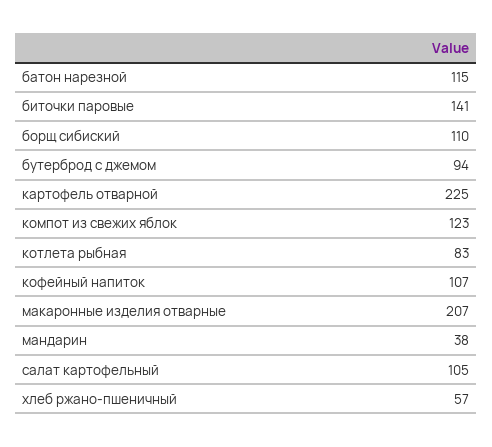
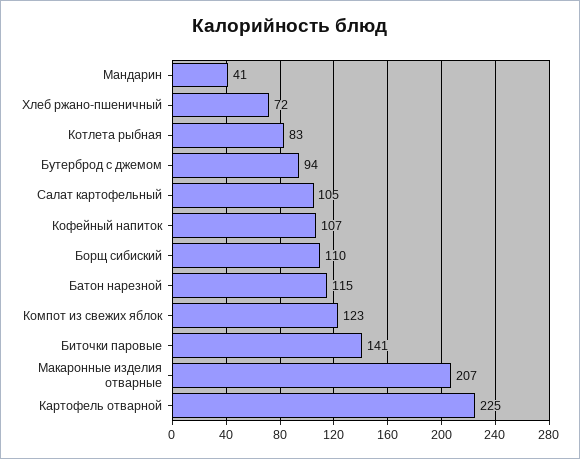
мандарин: 38 -> 41
хлеб ржано-пшеничный: 57 -> 72

